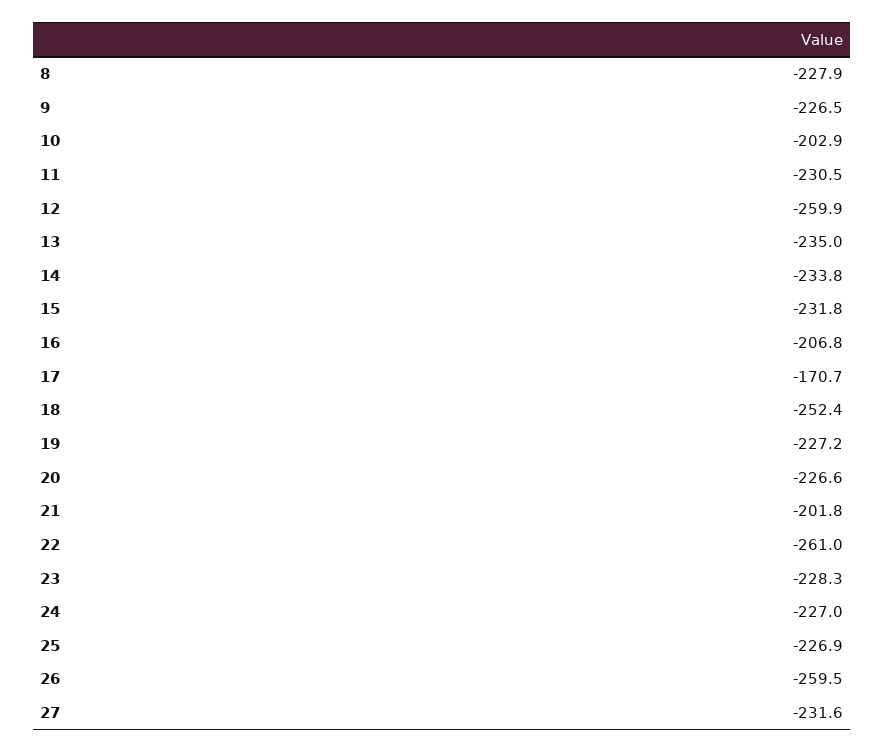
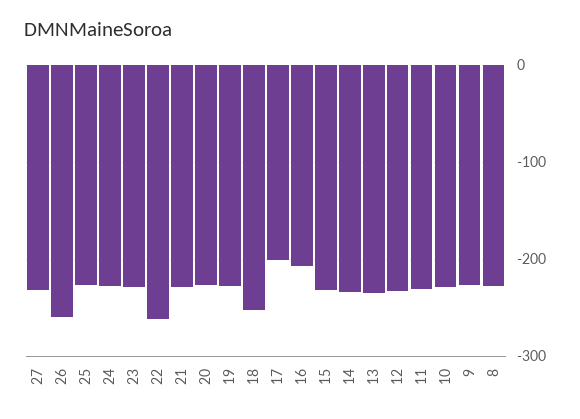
10: -202.9 -> -230
12: -259.9 -> -230
17: -170.7 -> -200
21: -201.8 -> -230

